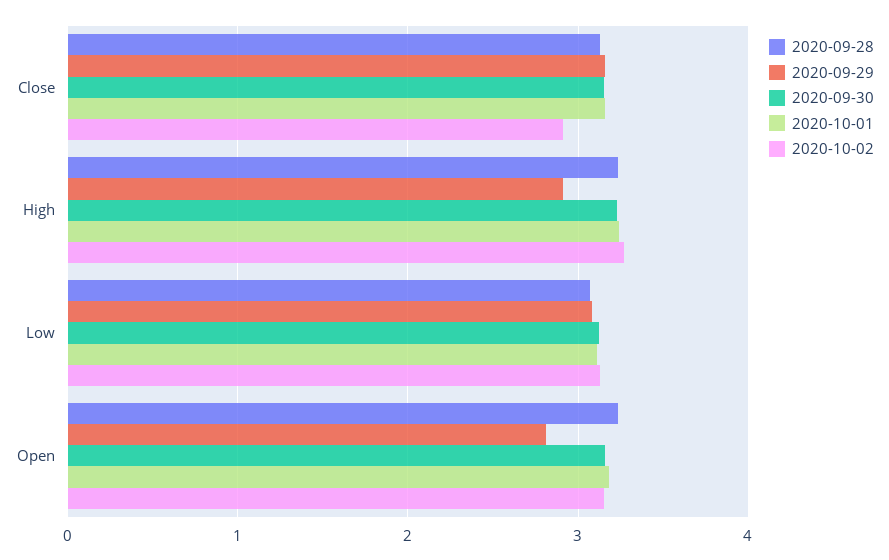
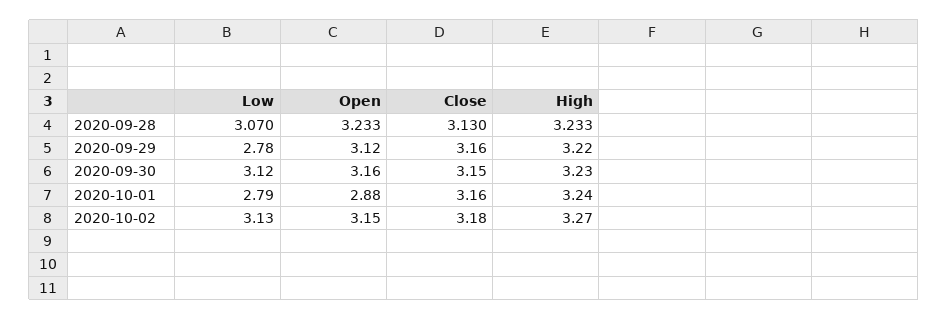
2020-10-02, Close: 2.9 -> 3.18
2020-09-29, High: 2.9 -> 3.22
2020-09-29, Low: 3.1 -> 2.78
2020-10-01, Low: 3.1 -> 2.79
2020-09-29, Open: 2.8 -> 3.12
2020-10-01, Open: 3.2 -> 2.88

